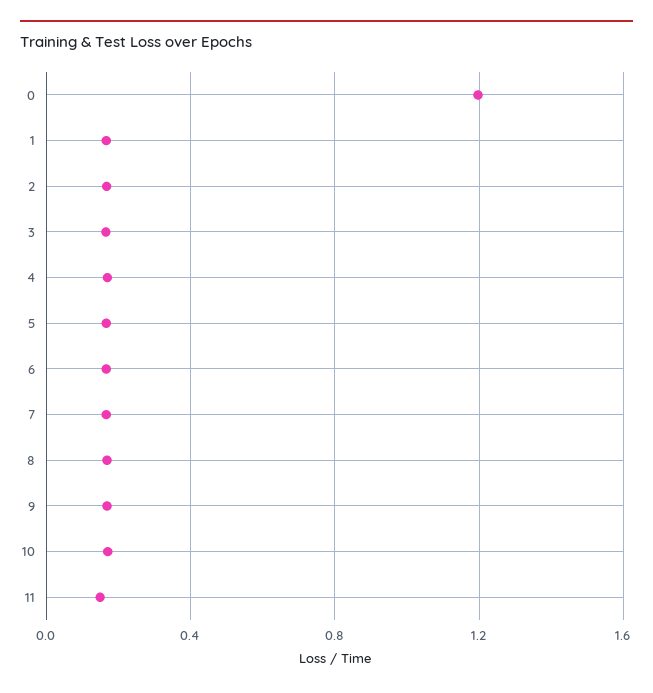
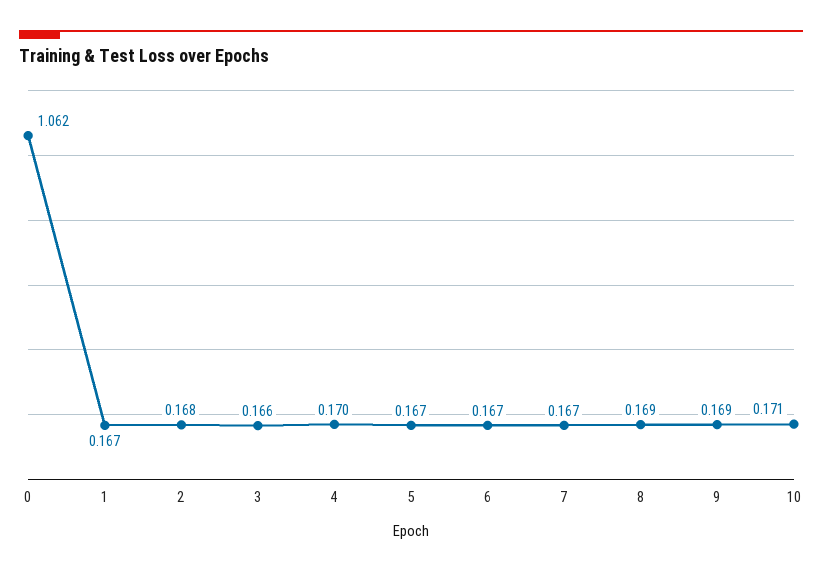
0: 1.2 -> 1.062
11: 0.15 -> none

